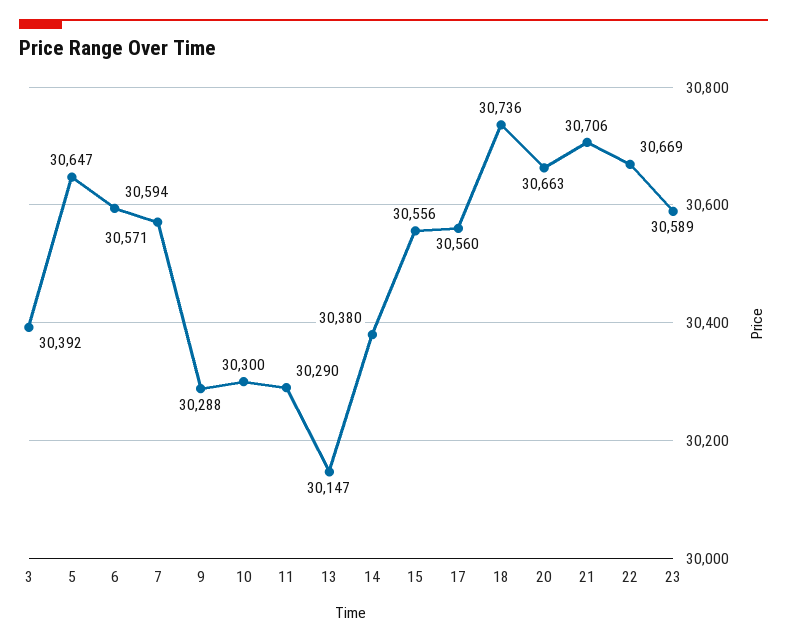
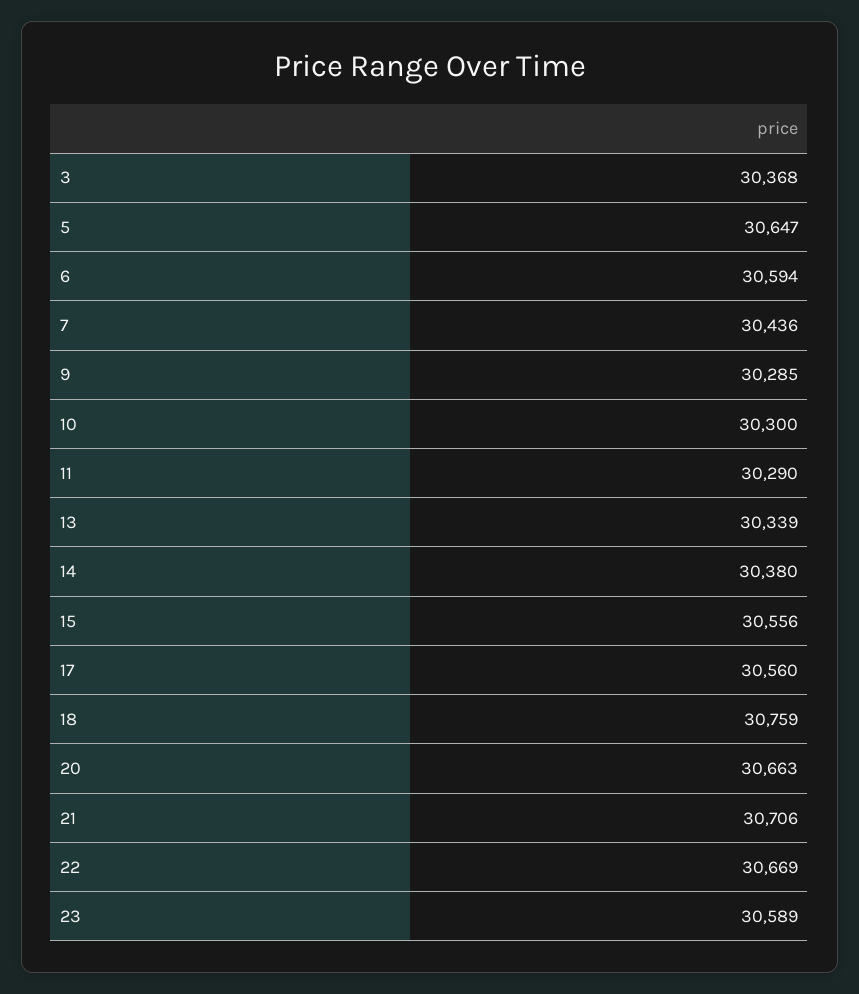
3: 30392 -> 30368
7: 30571 -> 30436
9: 30288 -> 30285
13: 30147 -> 30339
18: 30736 -> 30759

